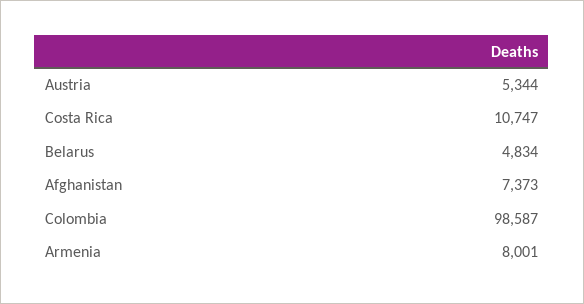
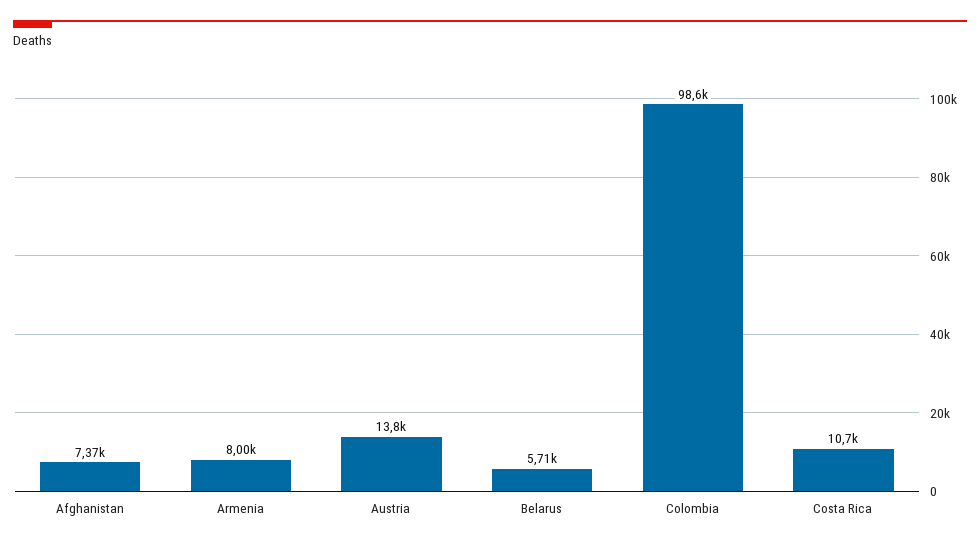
Austria: 5344 -> 13800
Belarus: 4834 -> 5710

